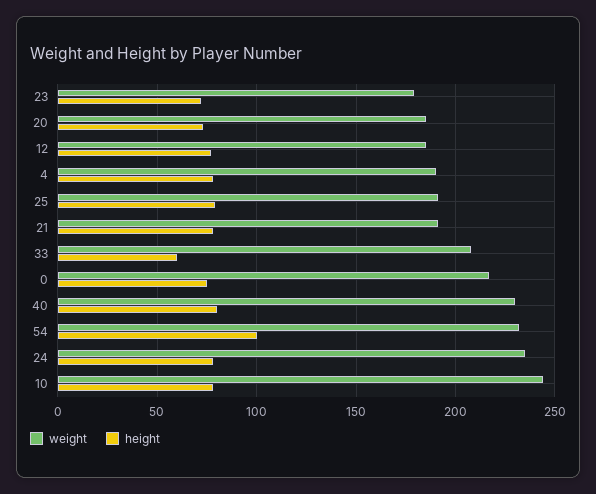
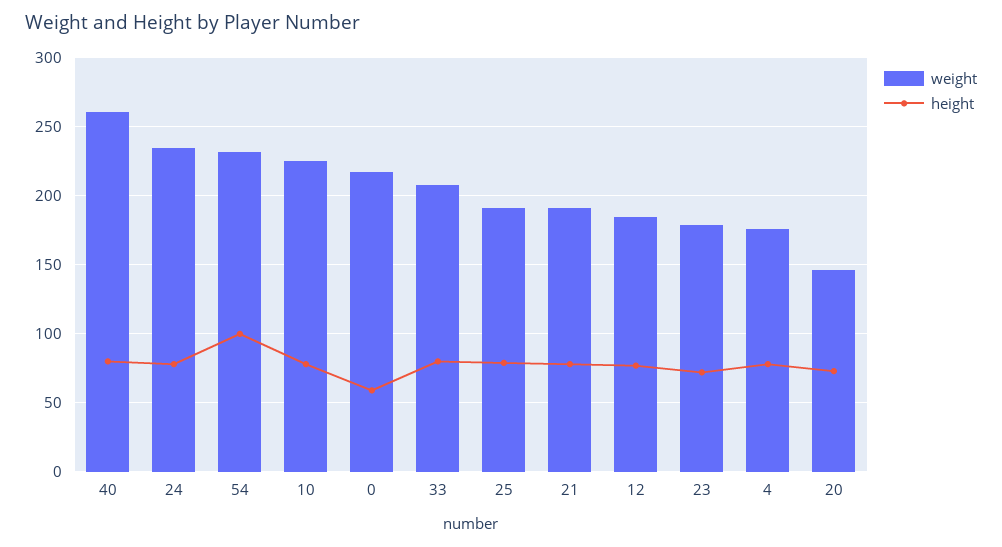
weight, 20: 185 -> 145
weight, 4: 190 -> 175
height, 33: 60 -> 80
height, 0: 75 -> 60
weight, 40: 230 -> 260
weight, 10: 245 -> 225

